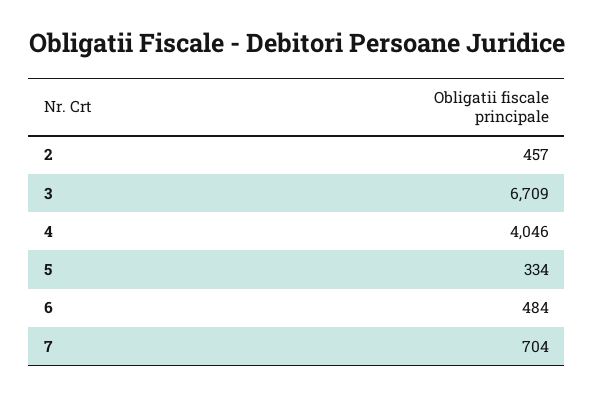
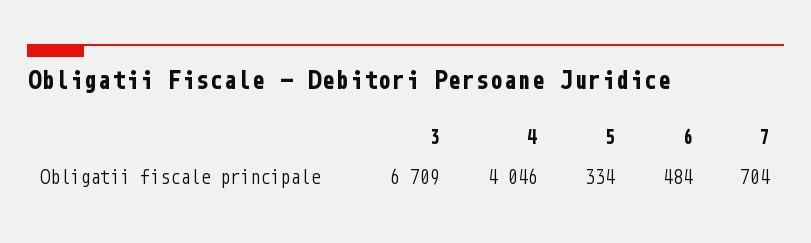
2: 457 -> none

